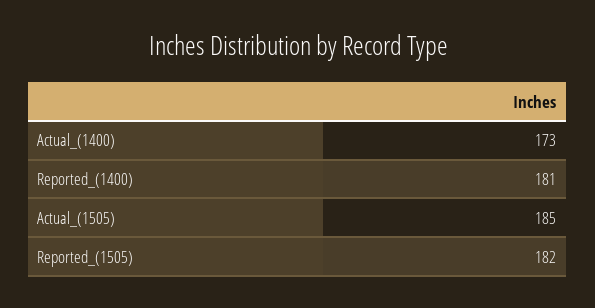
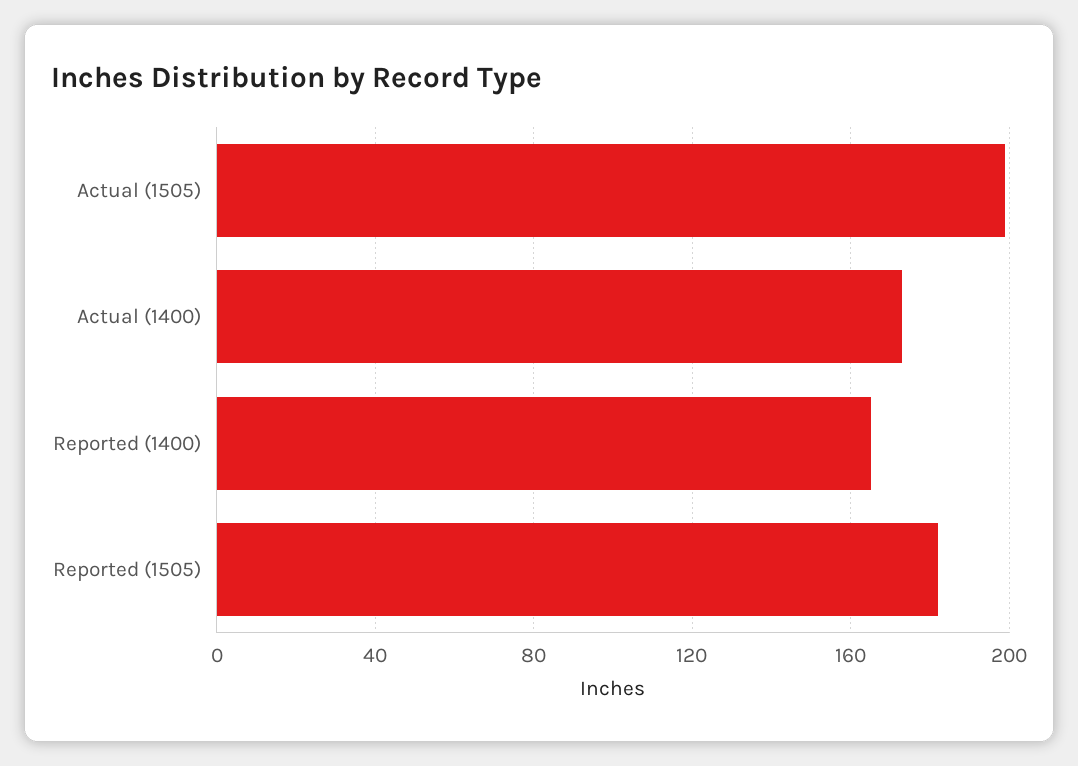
Reported_(1400): 181 -> 165
Actual_(1505): 185 -> 200

